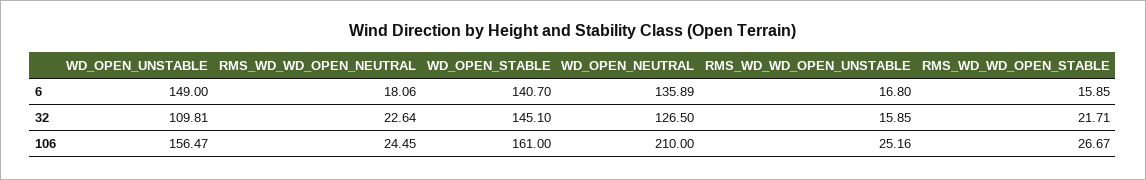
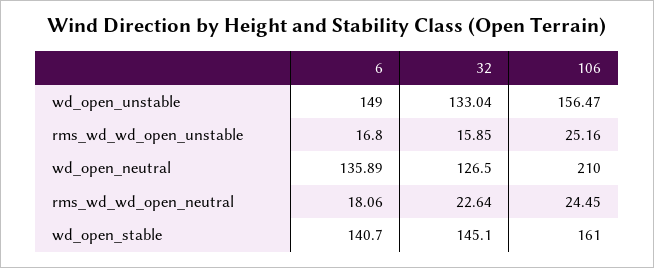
RMS_WD_WD_OPEN_STABLE, 6: 15.85 -> none
WD_OPEN_UNSTABLE, 32: 109.81 -> 133.04
RMS_WD_WD_OPEN_STABLE, 32: 21.71 -> none
RMS_WD_WD_OPEN_STABLE, 106: 26.67 -> none

